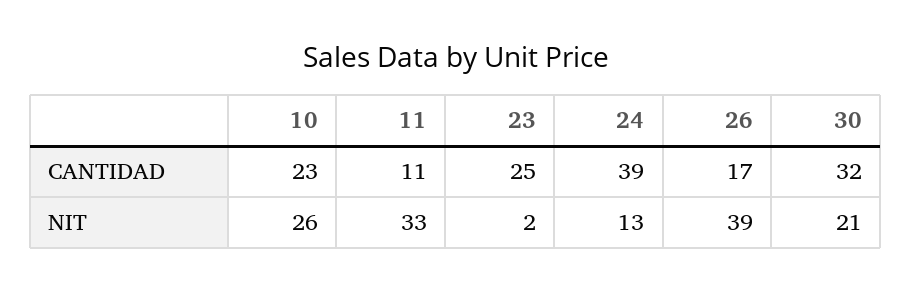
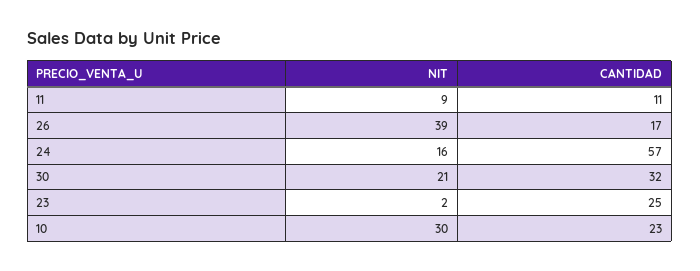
24, CANTIDAD: 39 -> 57
10, NIT: 26 -> 30
11, NIT: 33 -> 9
24, NIT: 13 -> 16

